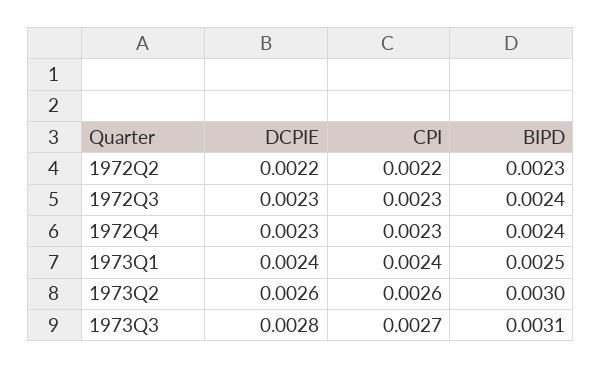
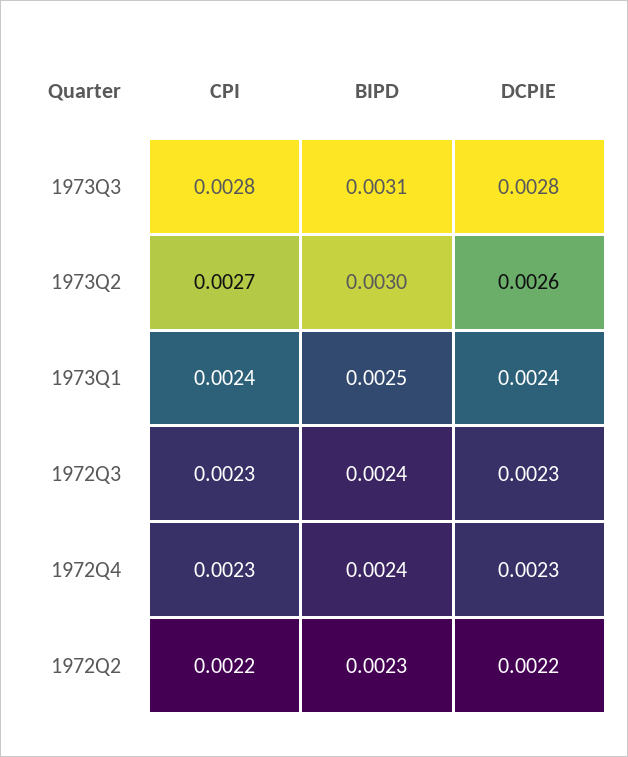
CPI, 1973Q2: 0.0026 -> 0.0027
CPI, 1973Q3: 0.0027 -> 0.0028

